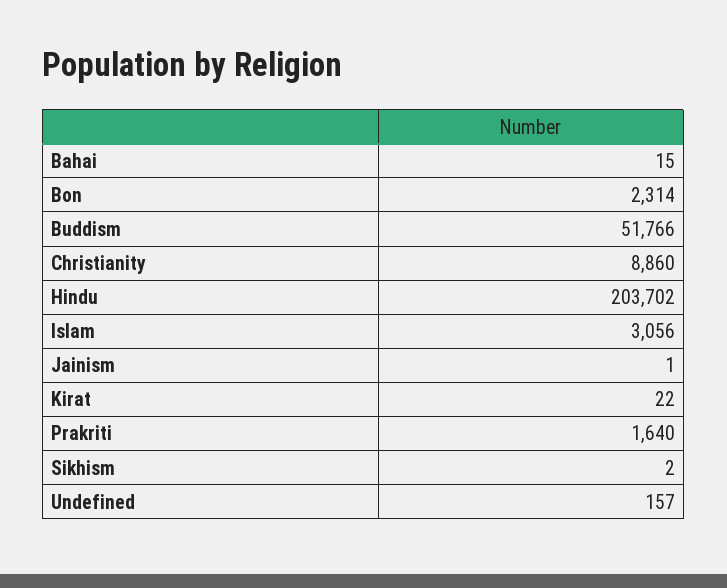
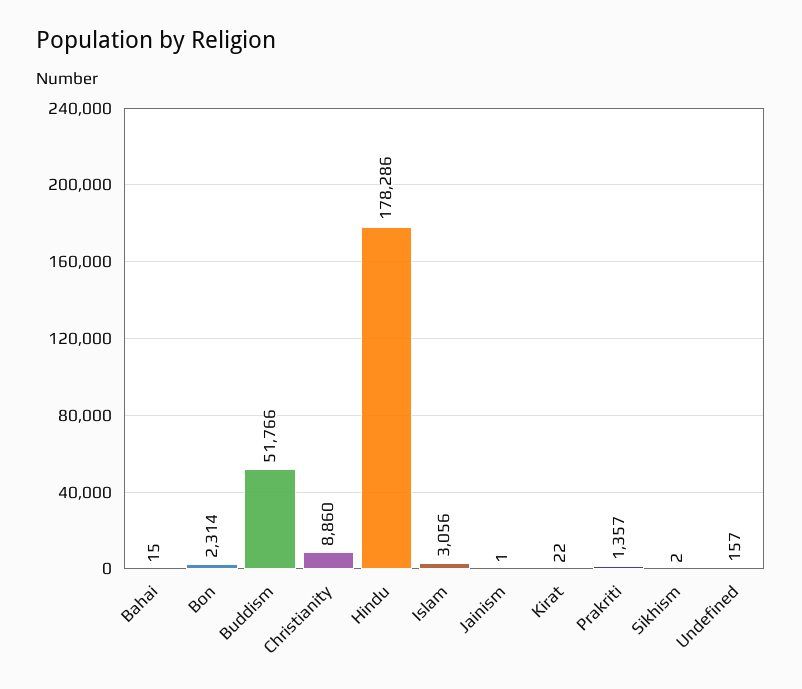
Hindu: 203702 -> 178286
Prakriti: 1640 -> 1357

